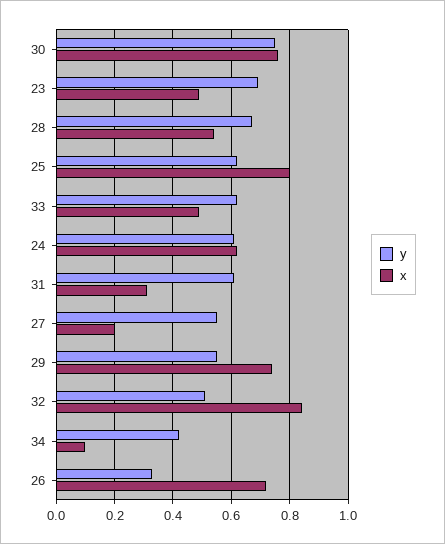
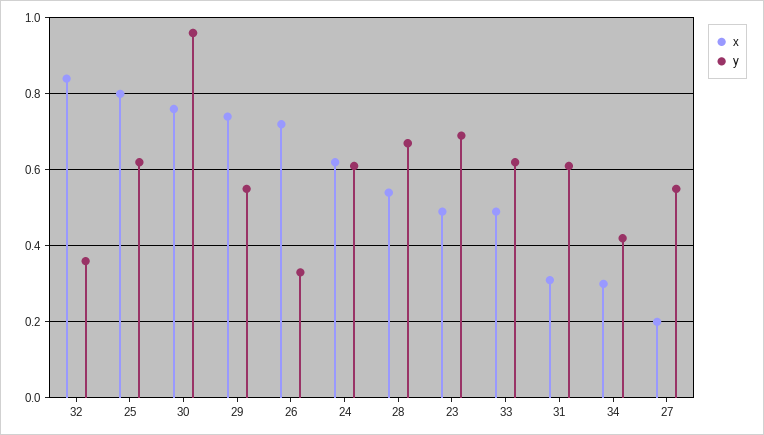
y, 30: 0.75 -> 0.95
y, 32: 0.5 -> 0.35
x, 34: 0.1 -> 0.3

